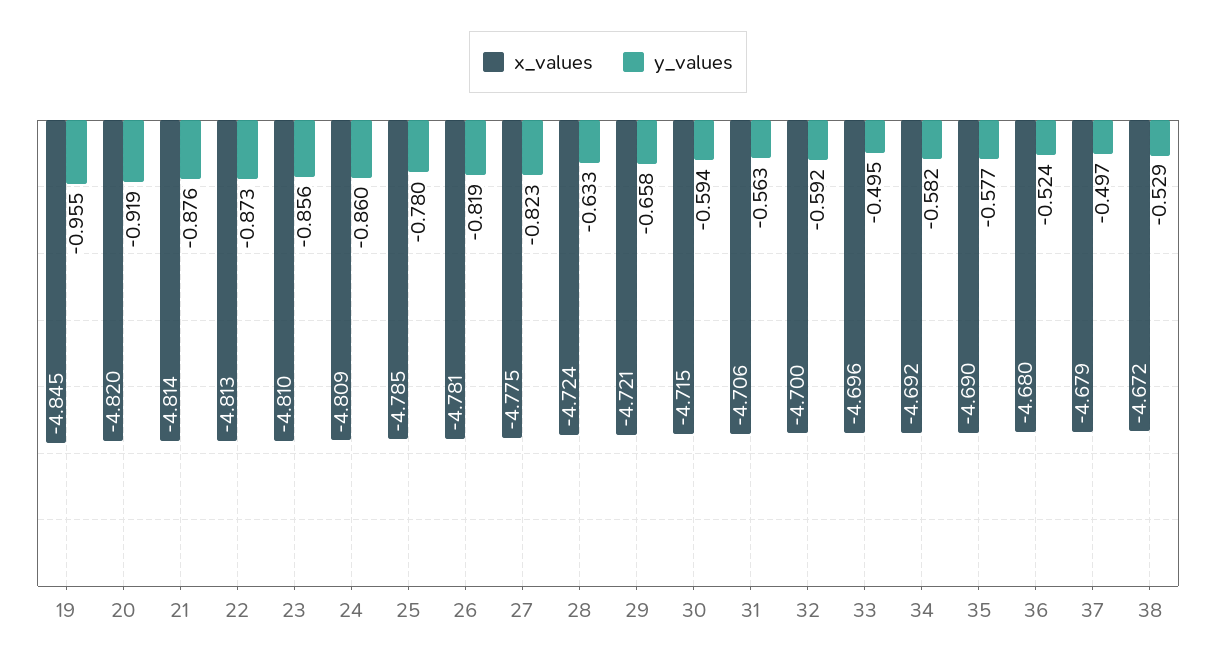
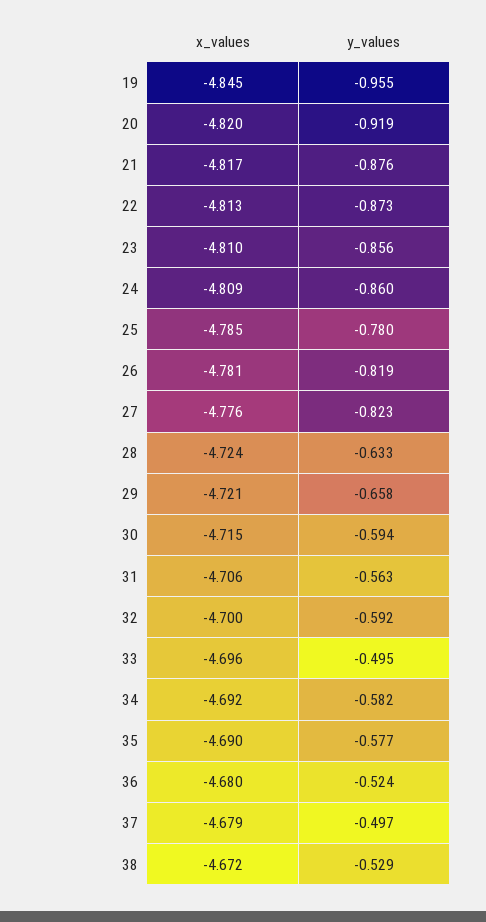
x_values, 21: -4.814 -> -4.817
x_values, 27: -4.775 -> -4.776

